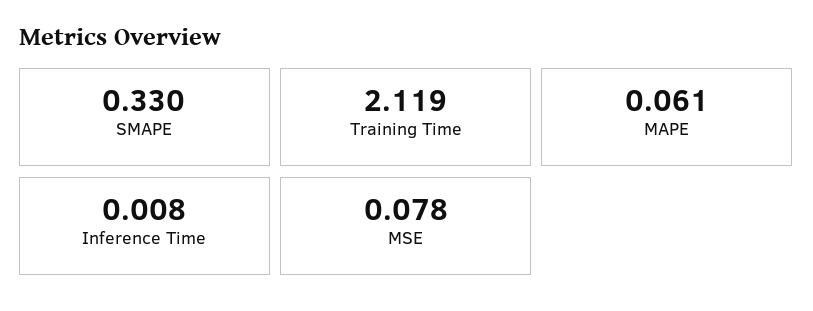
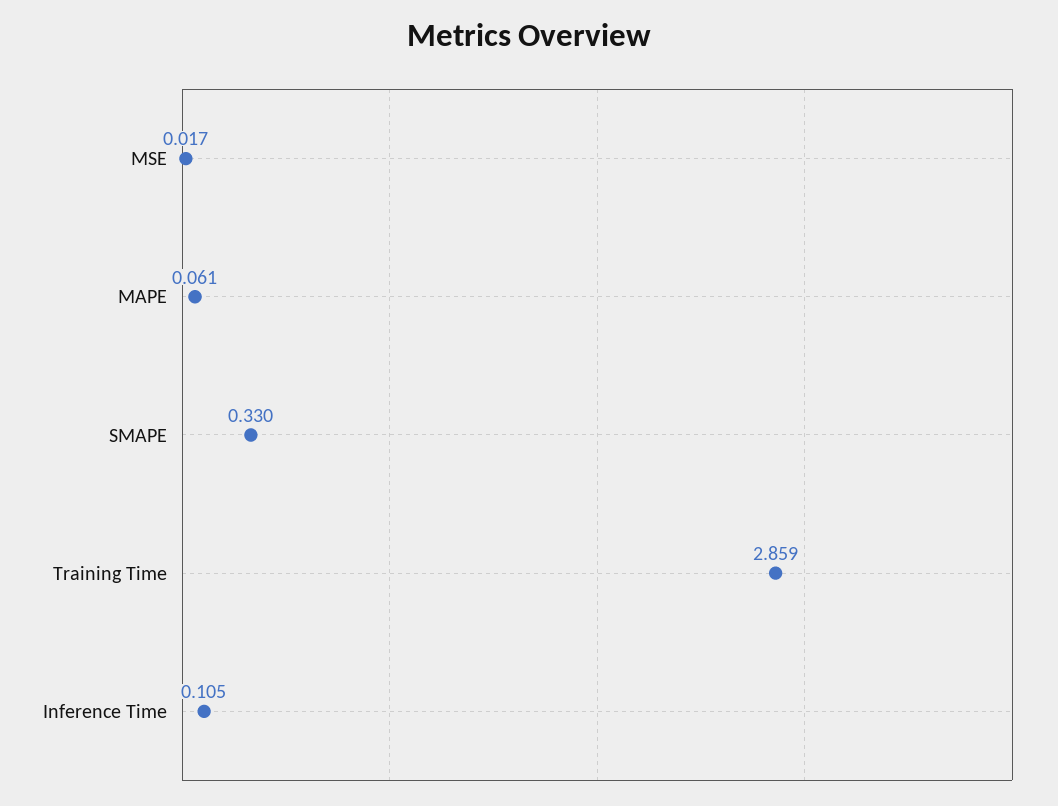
Training Time: 2.119 -> 2.859
Inference Time: 0.008 -> 0.105
MSE: 0.078 -> 0.017

